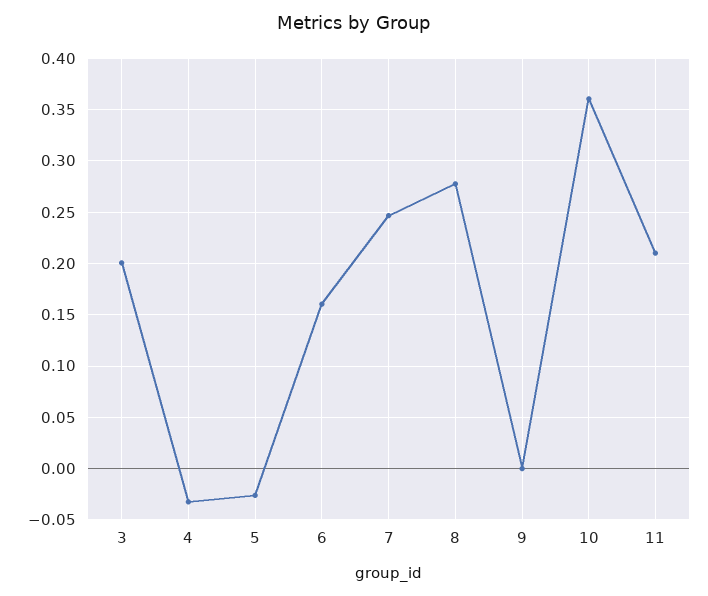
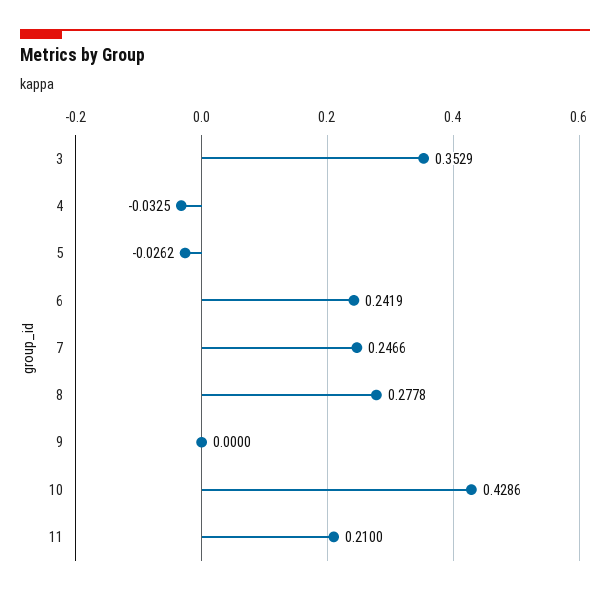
3: 0.2 -> 0.3529
6: 0.16 -> 0.2419
10: 0.36 -> 0.4286

